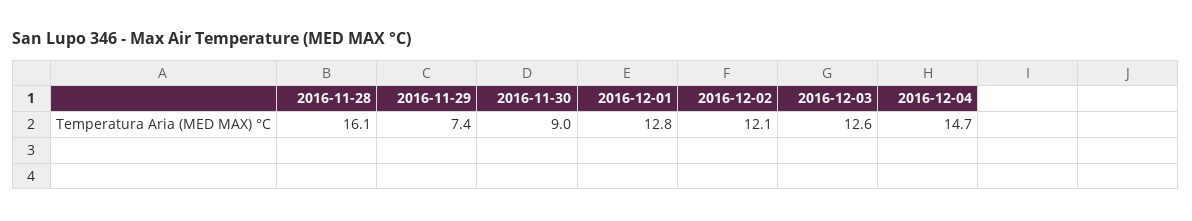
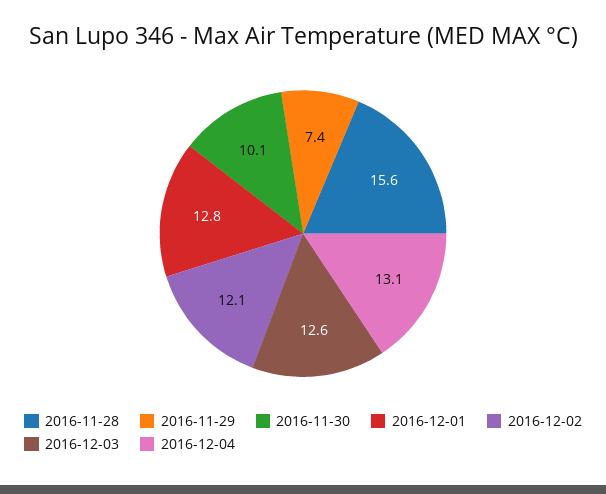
2016-11-28: 16.1 -> 15.6
2016-11-30: 9 -> 10.1
2016-12-04: 14.7 -> 13.1

